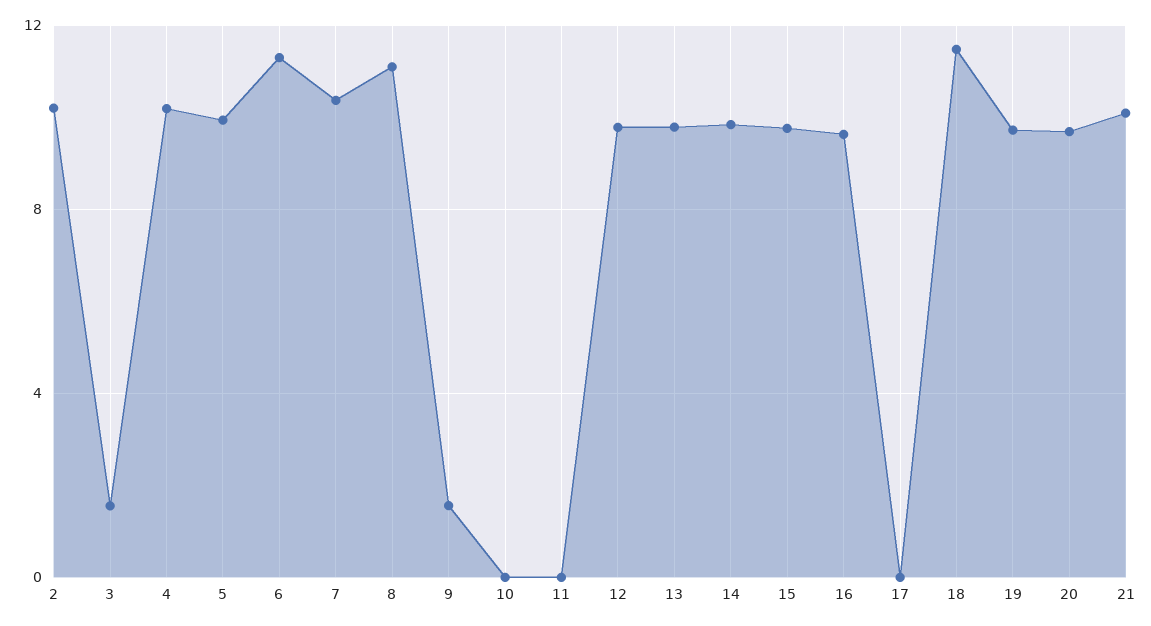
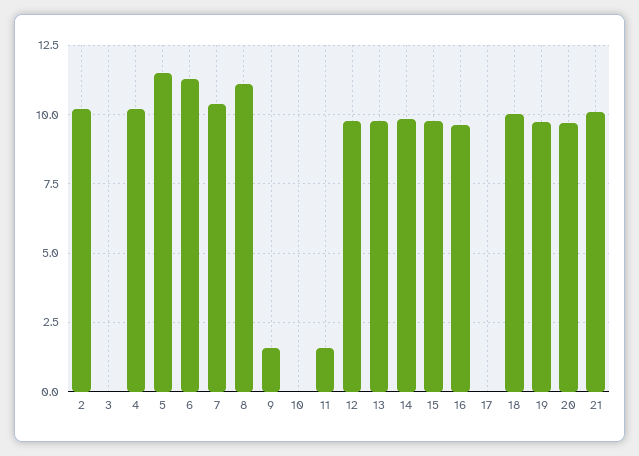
3: 1.5 -> 0
5: 10 -> 11.5
11: 0 -> 1.5
18: 11.5 -> 10

